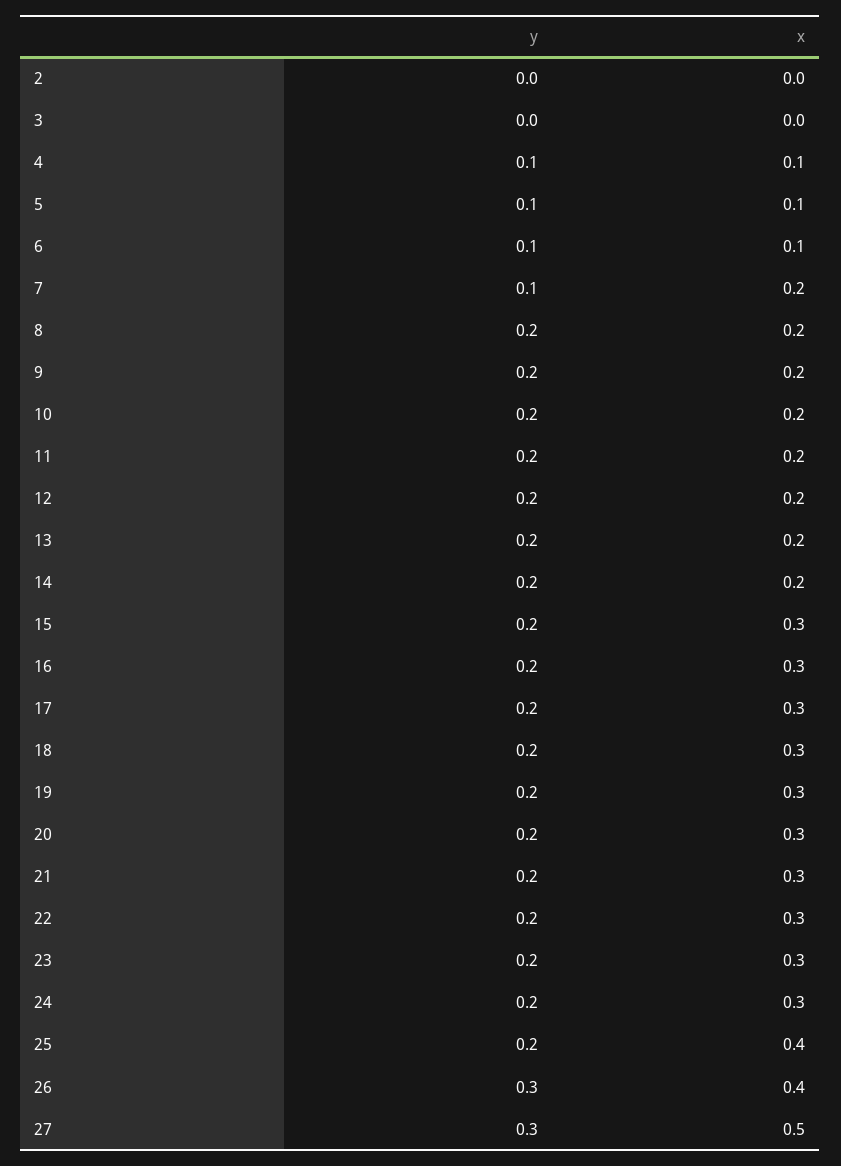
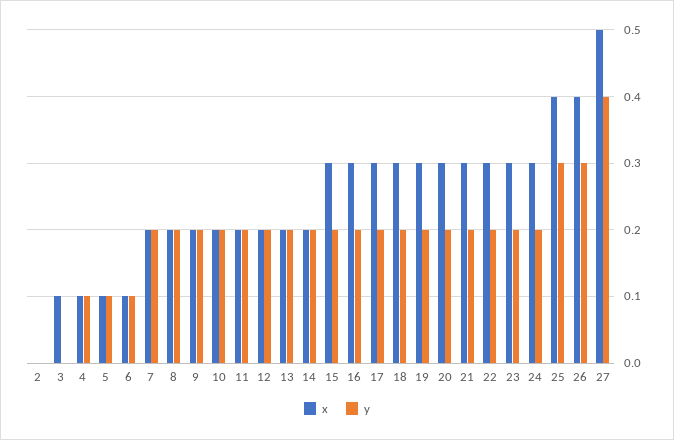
x, 3: 0 -> 0.1
y, 7: 0.1 -> 0.2
y, 25: 0.2 -> 0.3
y, 27: 0.3 -> 0.4

